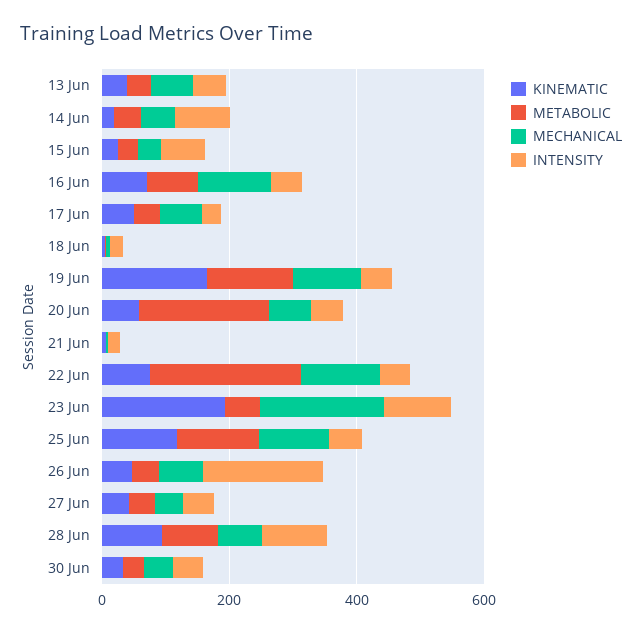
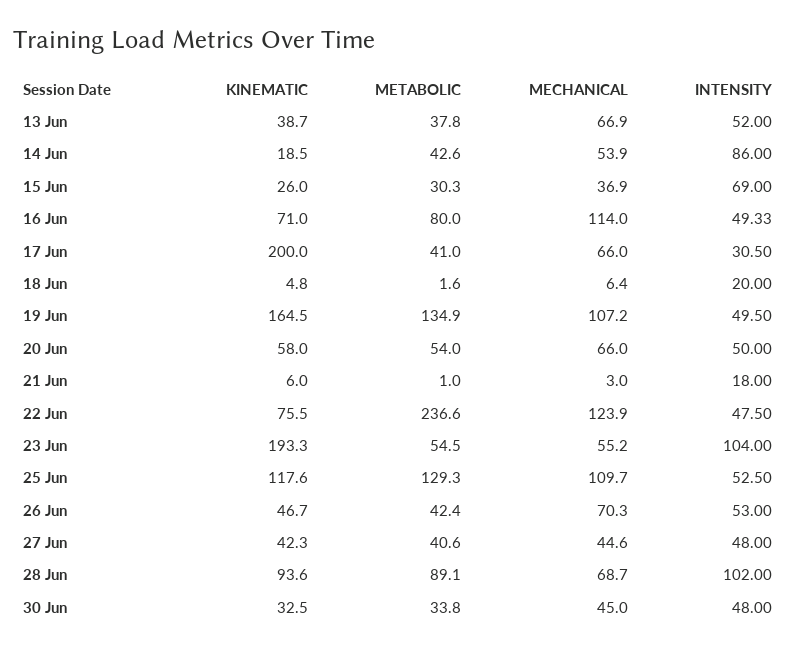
KINEMATIC, 17 Jun: 50 -> 200
METABOLIC, 20 Jun: 200 -> 54
MECHANICAL, 23 Jun: 200 -> 55.2
INTENSITY, 26 Jun: 200 -> 53

